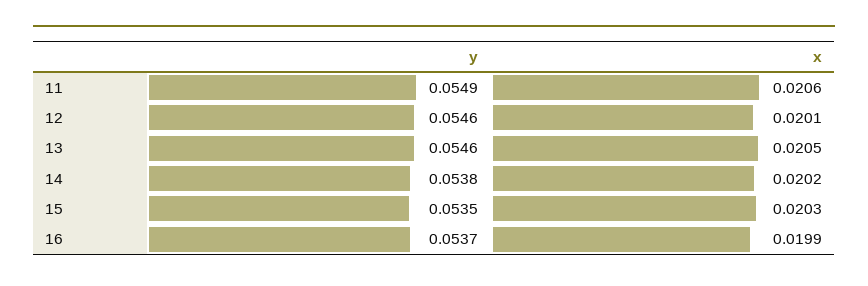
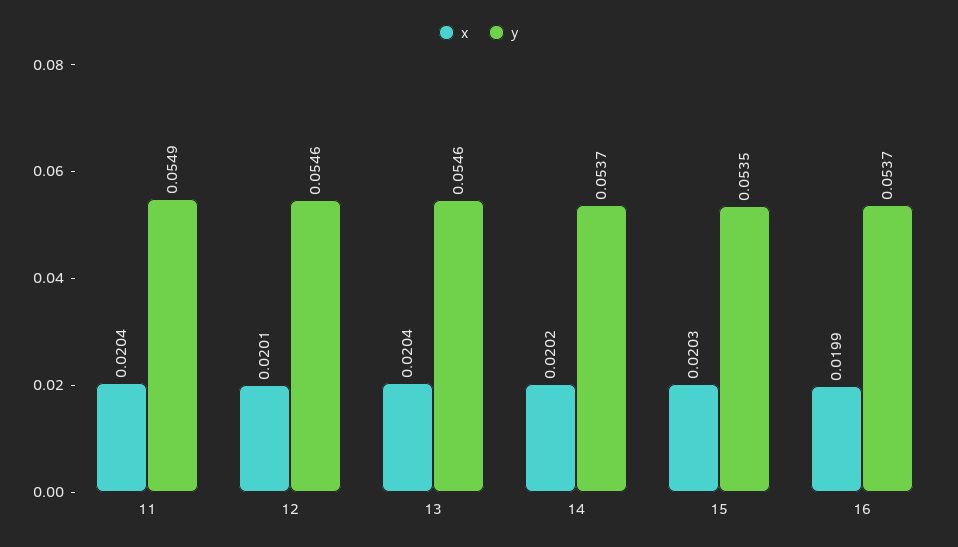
x, 11: 0.0206 -> 0.0204
x, 13: 0.0205 -> 0.0204
y, 14: 0.0538 -> 0.0537

